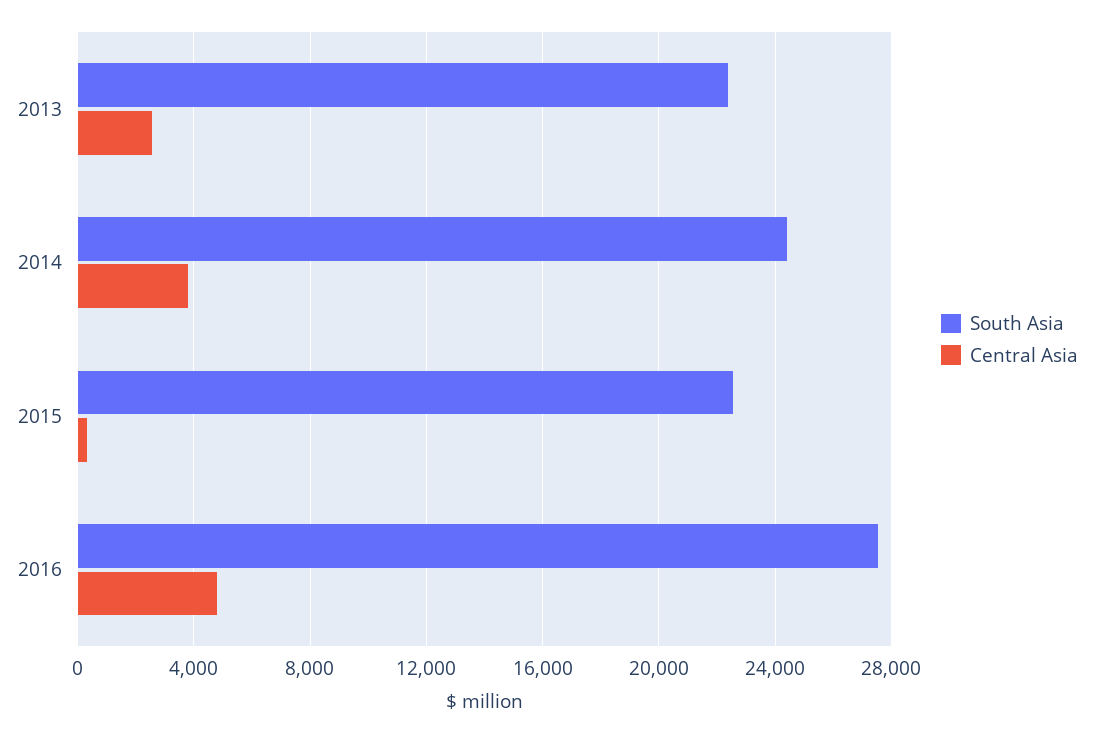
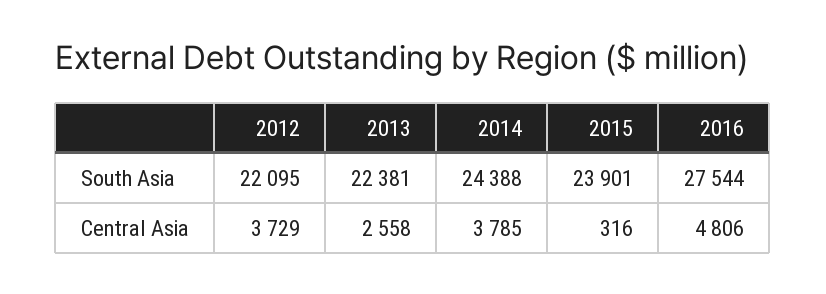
South Asia, 2015: 22500 -> 23901
South Asia, 2012: none -> 22095
Central Asia, 2012: none -> 3729

